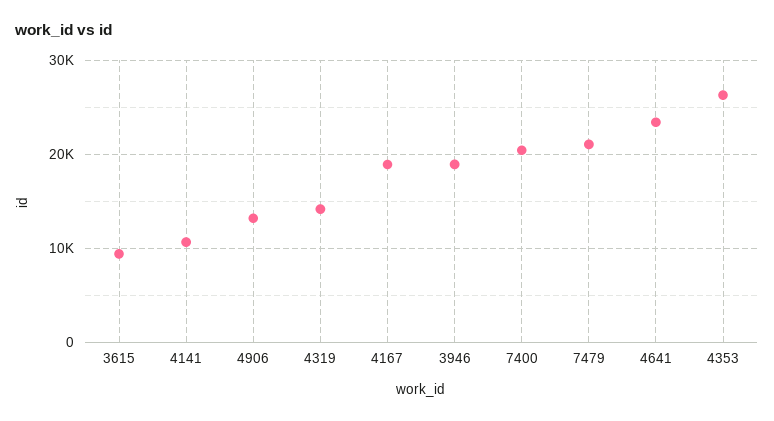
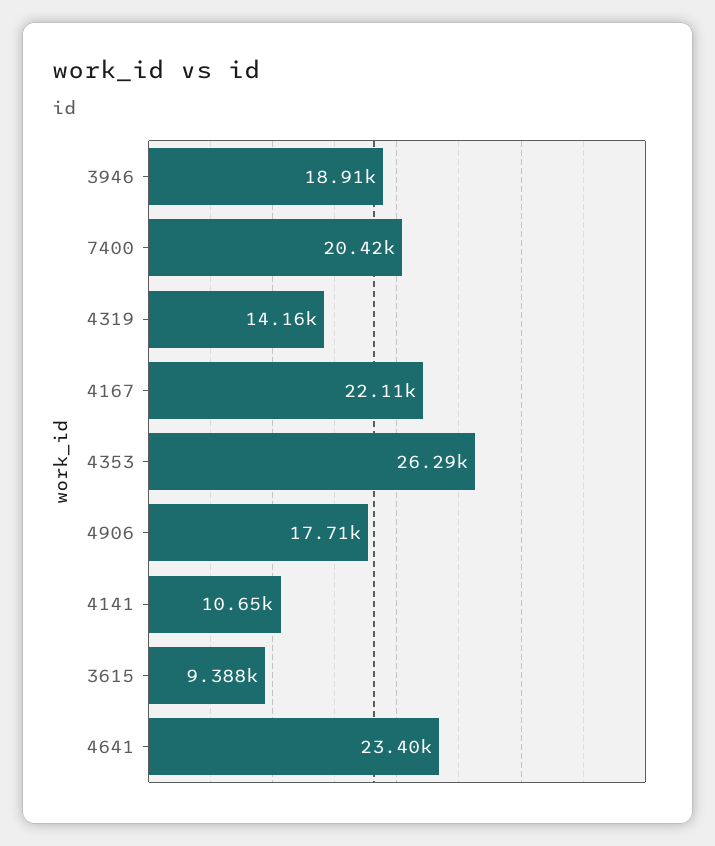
4906: 13000 -> 17710
4167: 19000 -> 22110
7479: 21000 -> none

